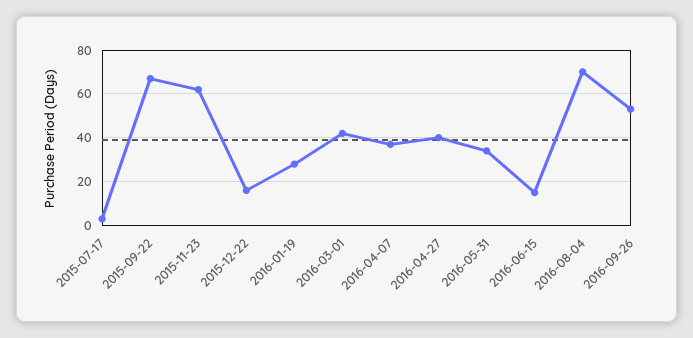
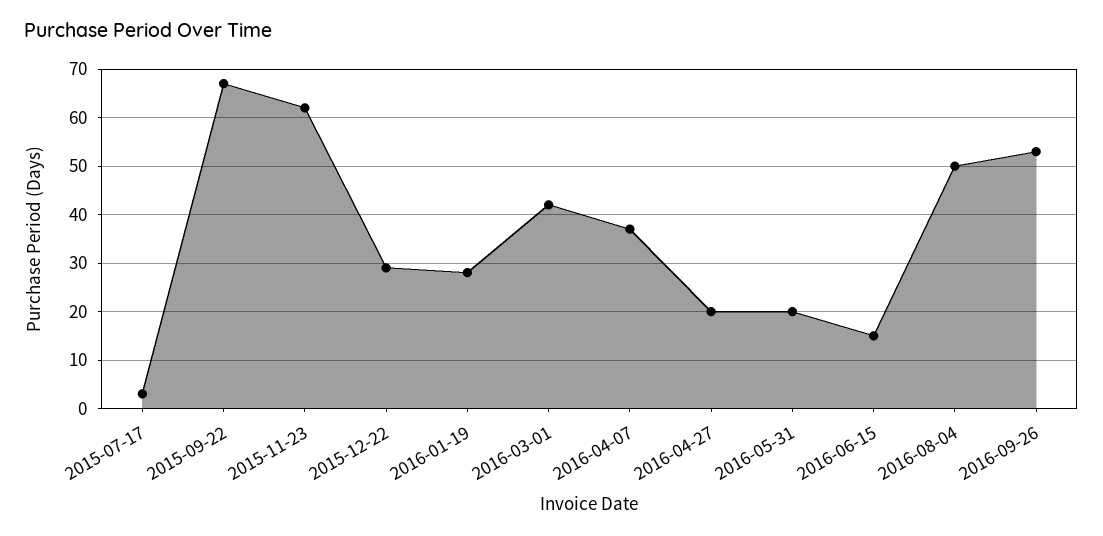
2015-12-22: 15 -> 30
2016-04-27: 40 -> 20
2016-05-31: 35 -> 20
2016-08-04: 70 -> 50

